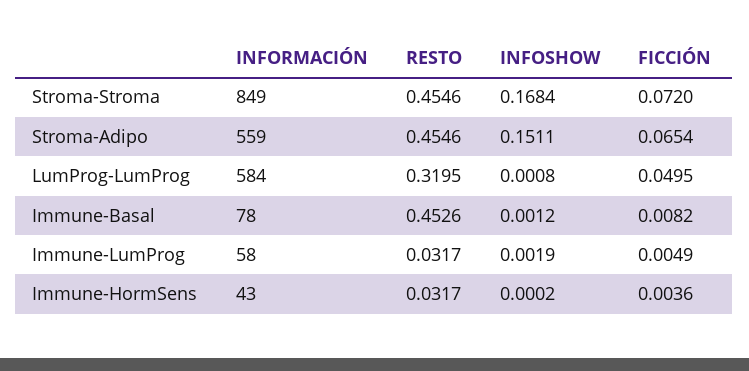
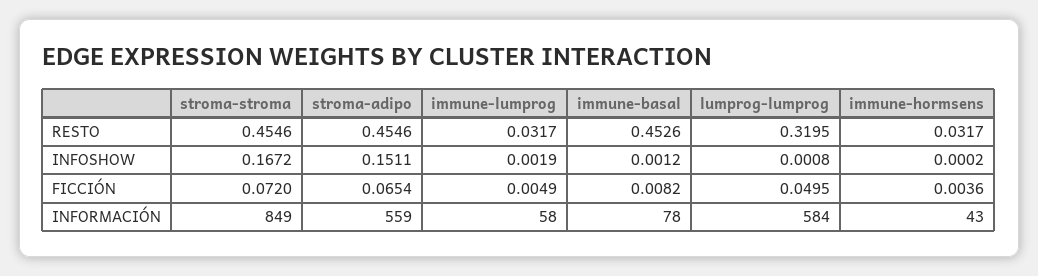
INFOSHOW, Stroma-Stroma: 0.1684 -> 0.1672

